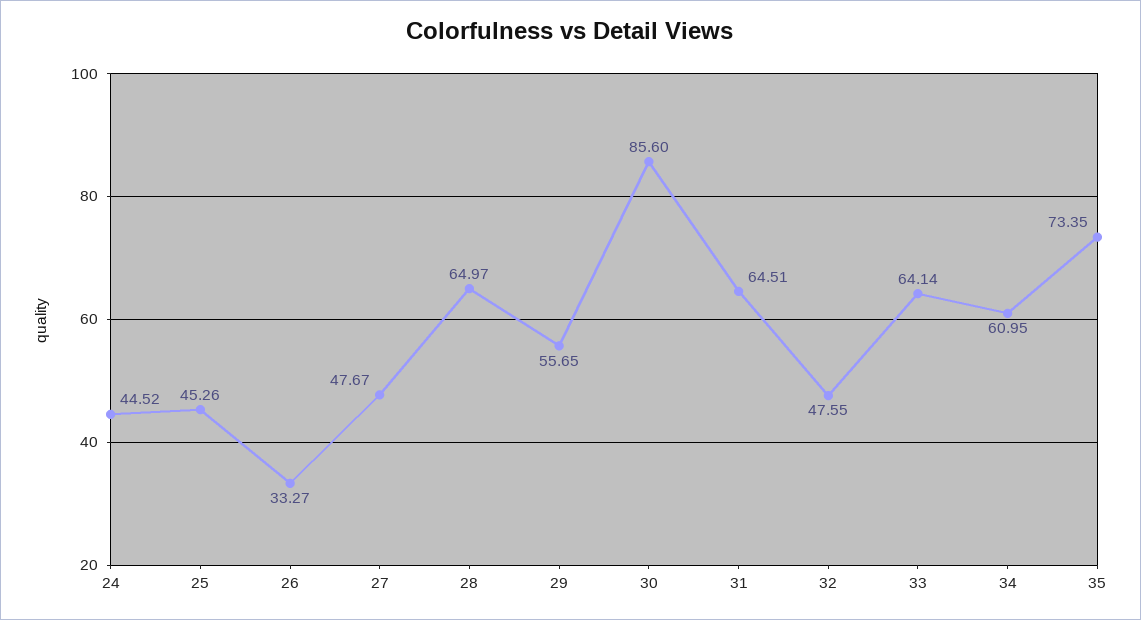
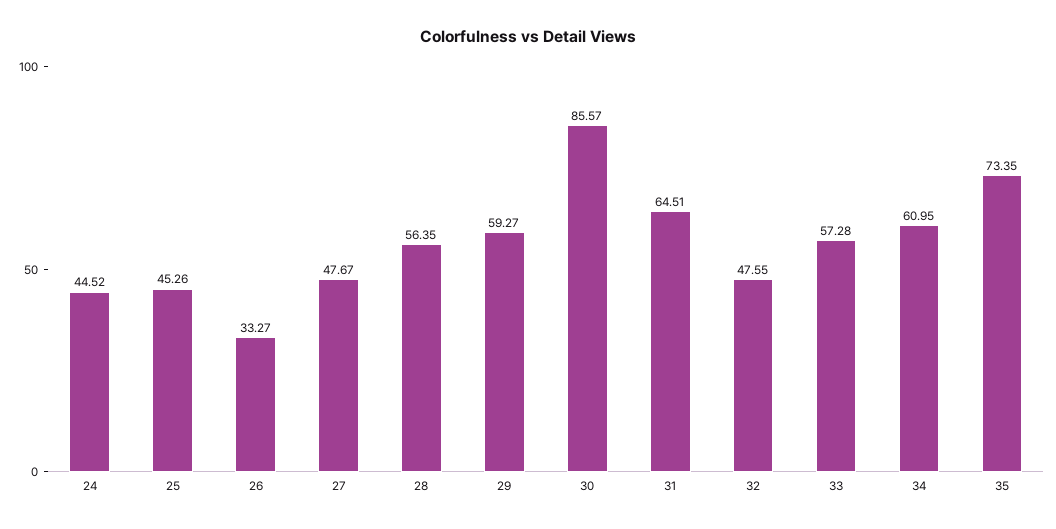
28: 64.97 -> 56.35
29: 55.65 -> 59.27
30: 85.6 -> 85.57
33: 64.14 -> 57.28

